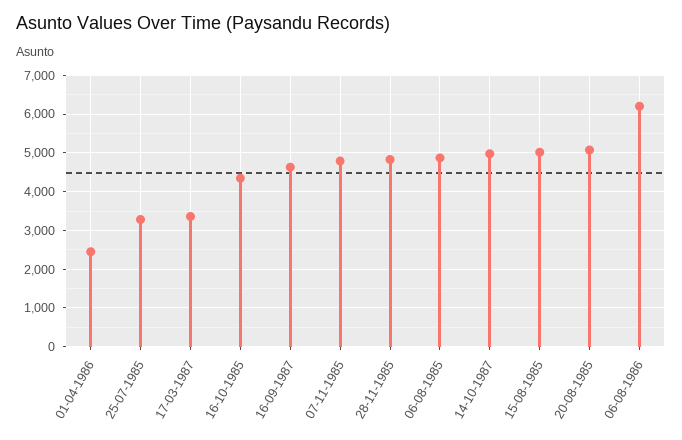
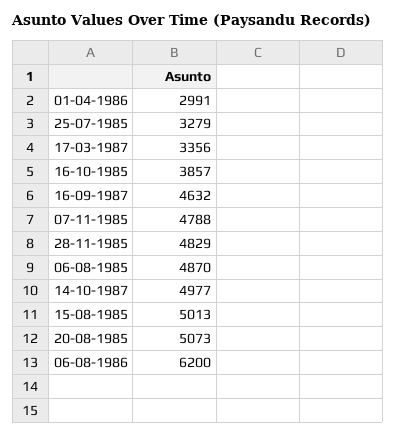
01-04-1986: 2400 -> 2991
16-10-1985: 4400 -> 3857

